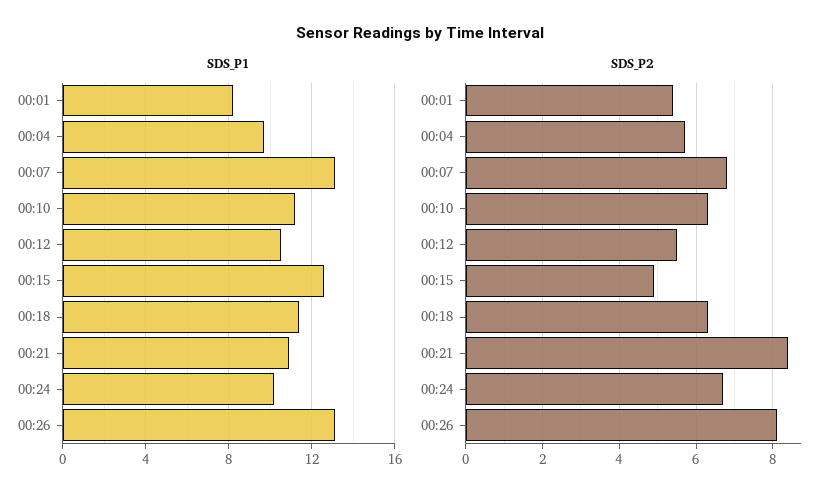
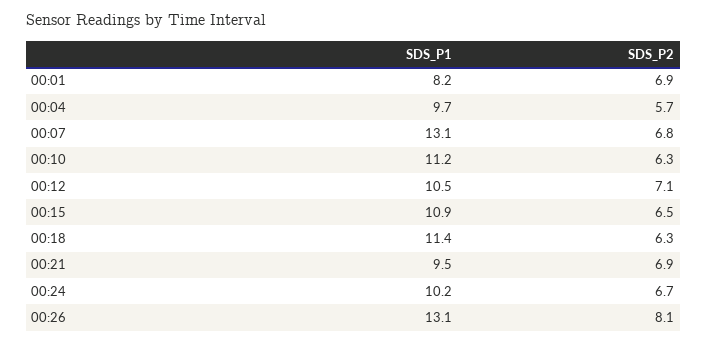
SDS_P1, 00:15: 12.5 -> 10.9
SDS_P1, 00:21: 11 -> 9.5
SDS_P2, 00:01: 5.5 -> 6.9
SDS_P2, 00:12: 5.5 -> 7.1
SDS_P2, 00:15: 5 -> 6.5
SDS_P2, 00:21: 8.5 -> 6.9

